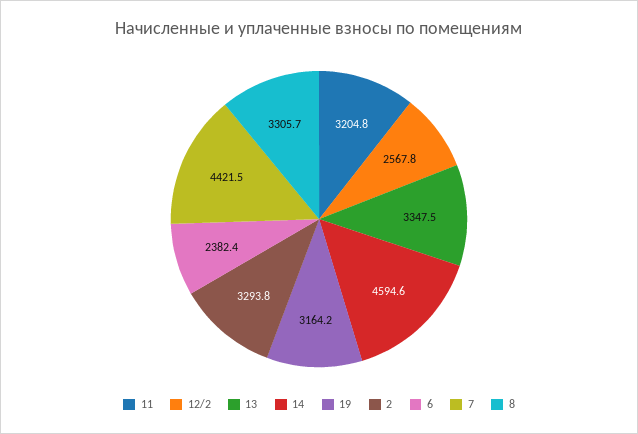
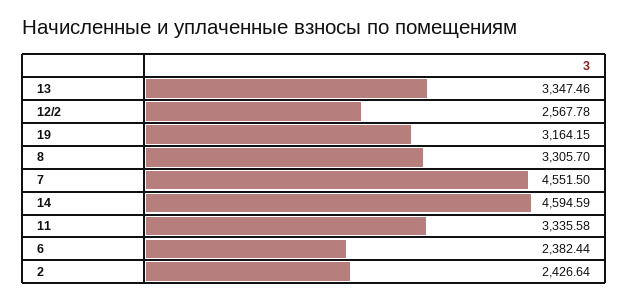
11: 3204.8 -> 3335.58
2: 3293.8 -> 2426.64
7: 4421.5 -> 4551.5

